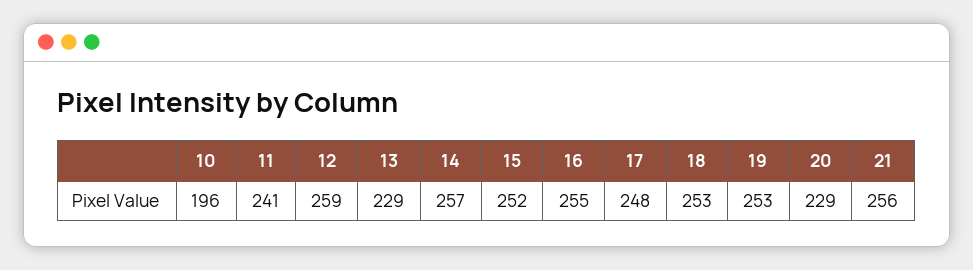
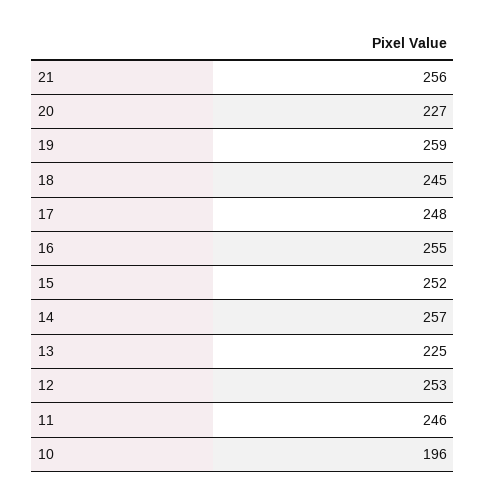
11: 241 -> 246
12: 259 -> 253
13: 229 -> 225
18: 253 -> 245
19: 253 -> 259
20: 229 -> 227

